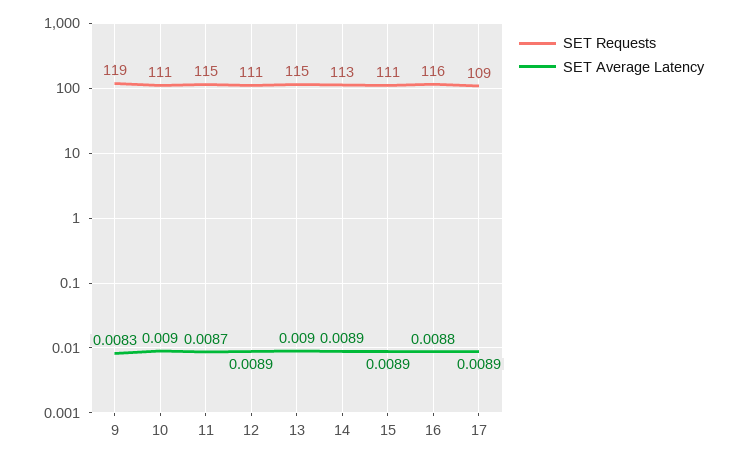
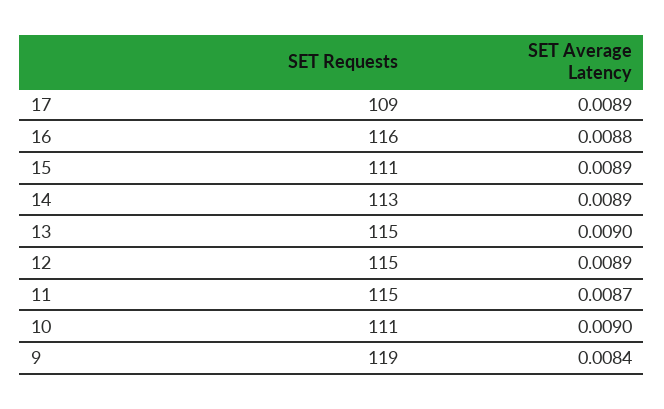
SET Average Latency, 9: 0.0083 -> 0.0084
SET Requests, 12: 111 -> 115

